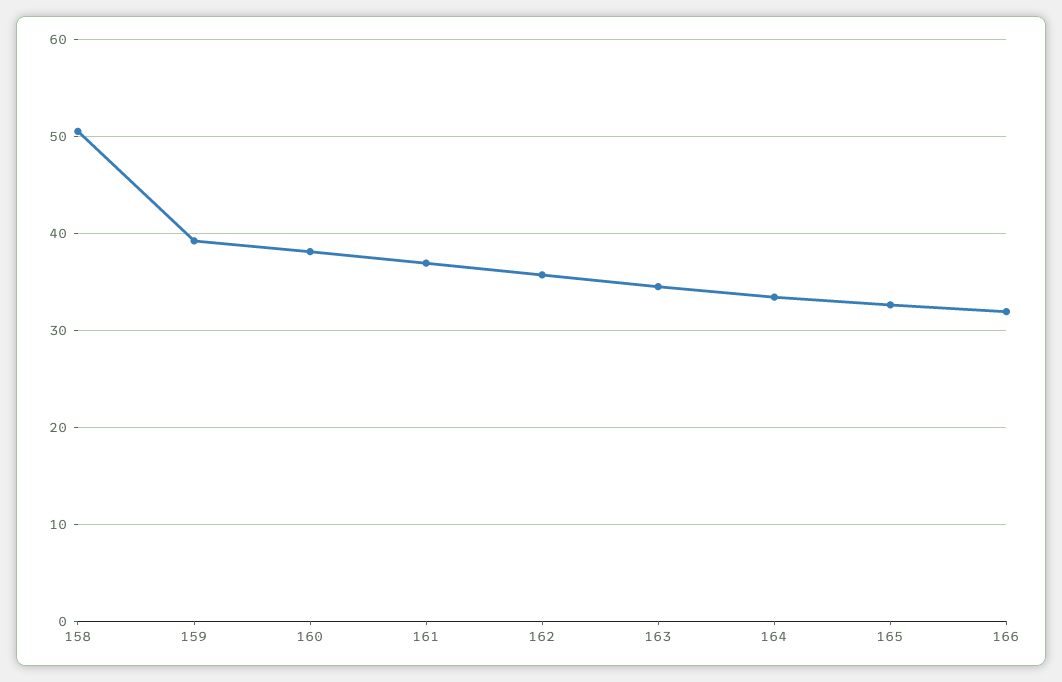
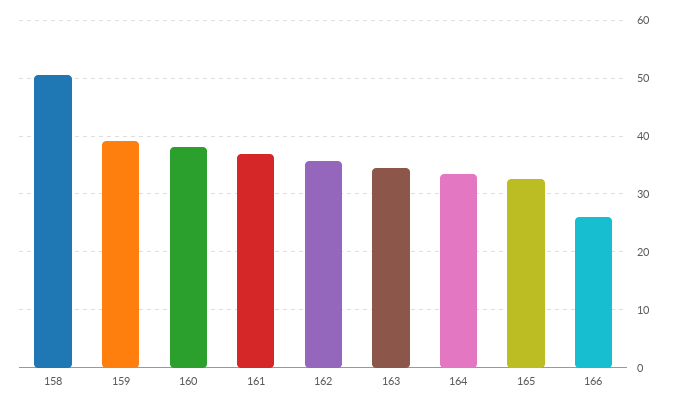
166: 32 -> 26

